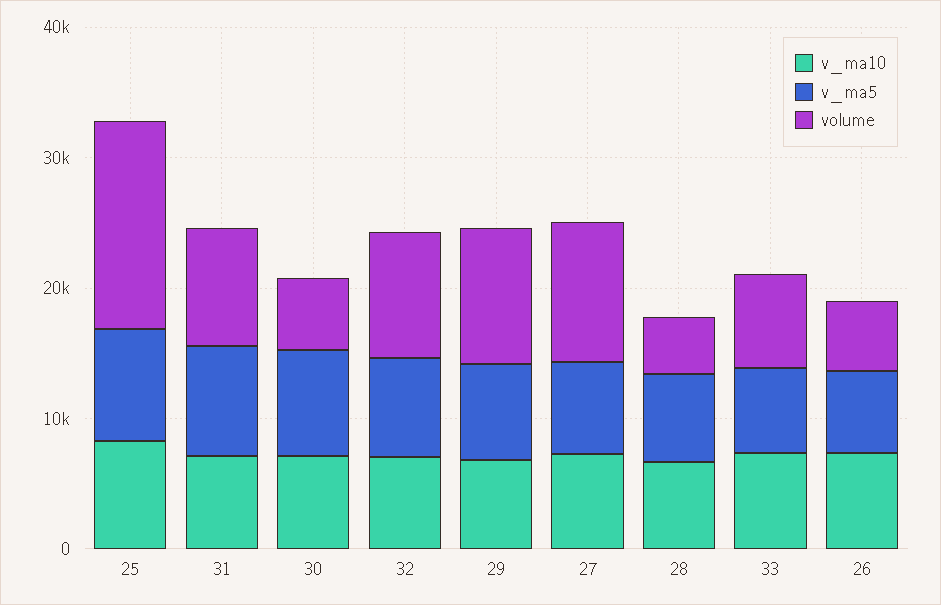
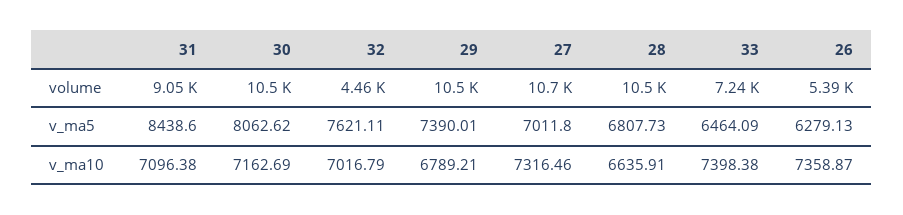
v_ma10, 25: 8000 -> none
v_ma5, 25: 8000 -> none
volume, 25: 16000 -> none
volume, 30: 6000 -> 10500
volume, 32: 10000 -> 4460
volume, 28: 4000 -> 10500

